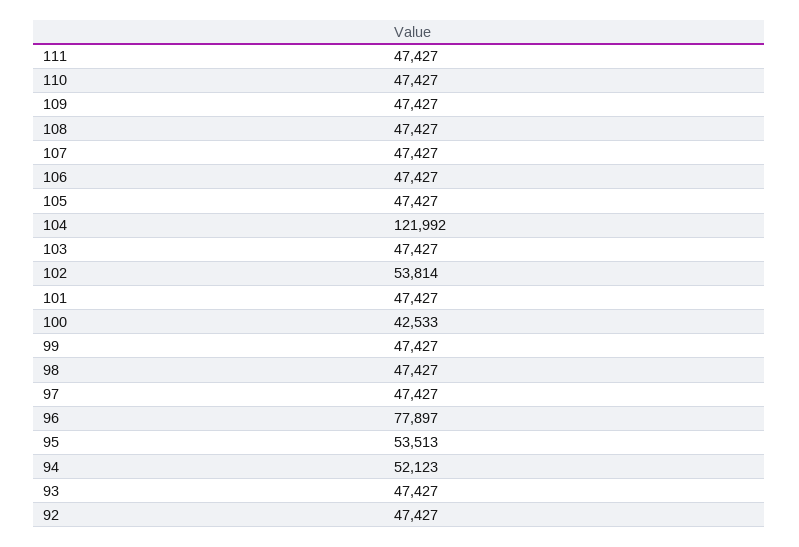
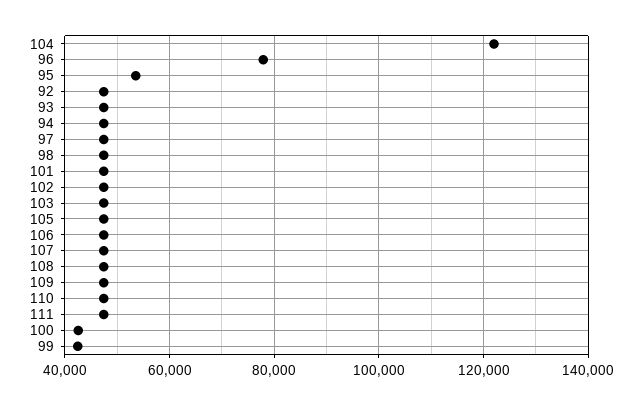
102: 53814 -> 48000
99: 47427 -> 42000
94: 52123 -> 48000

